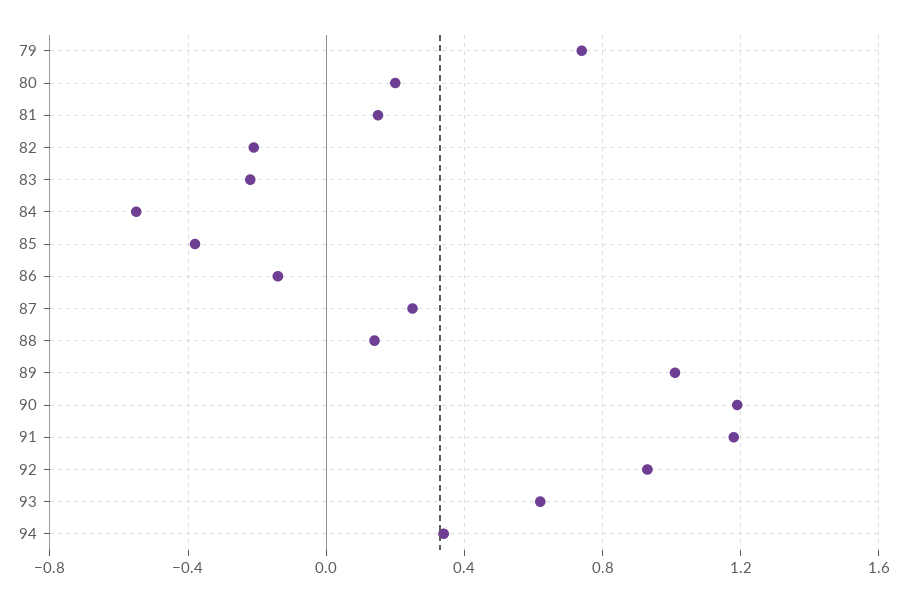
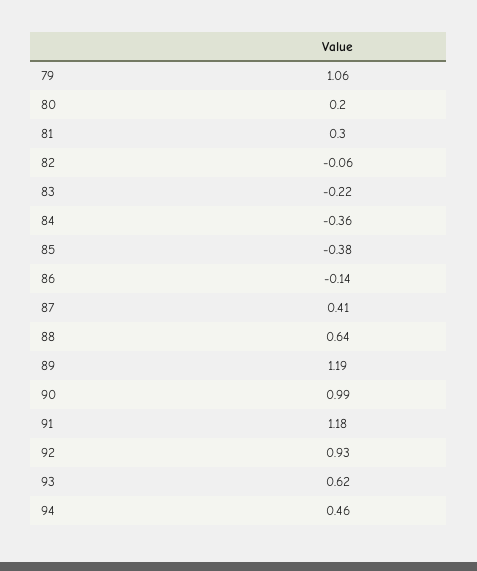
79: 0.75 -> 1.06
81: 0.15 -> 0.3
82: -0.2 -> -0.06
84: -0.55 -> -0.36
87: 0.25 -> 0.41
88: 0.15 -> 0.64
89: 1 -> 1.19
90: 1.2 -> 0.99
94: 0.35 -> 0.46

